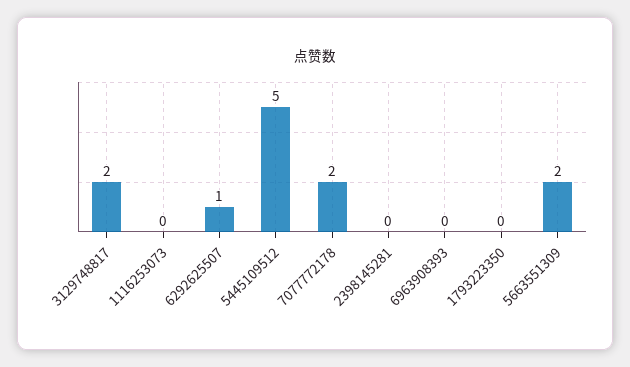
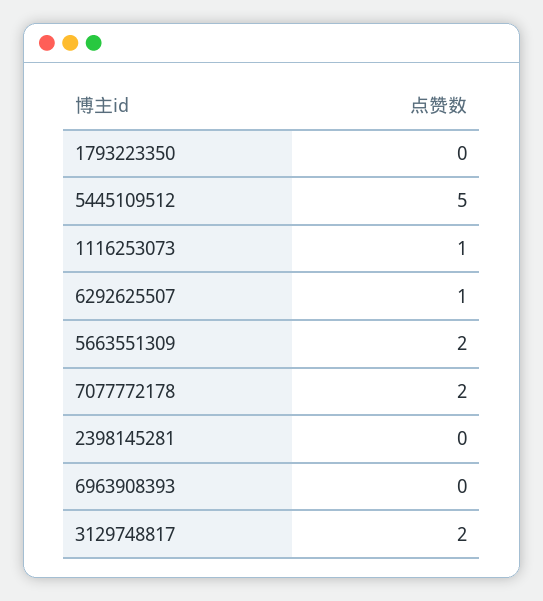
1116253073: 0 -> 1

